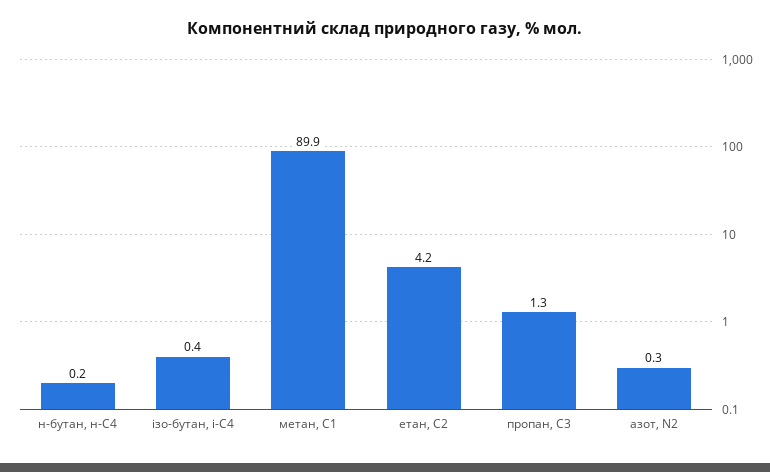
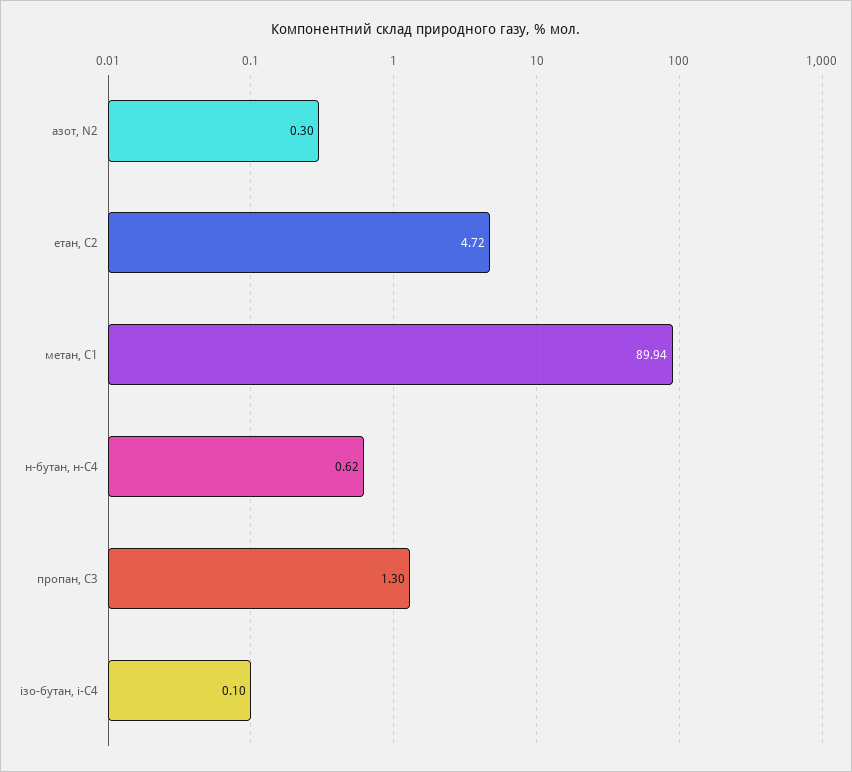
н-бутан, н-С4: 0.2 -> 0.62
ізо-бутан, і-С4: 0.4 -> 0.1
етан, С2: 4.2 -> 4.72

